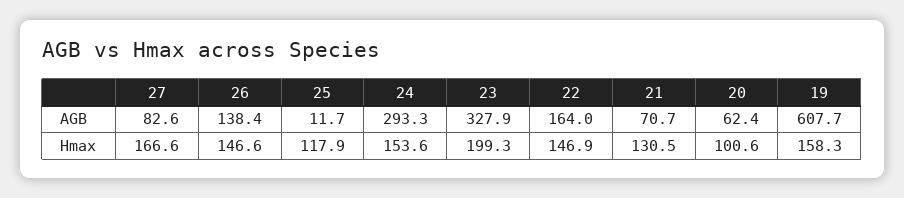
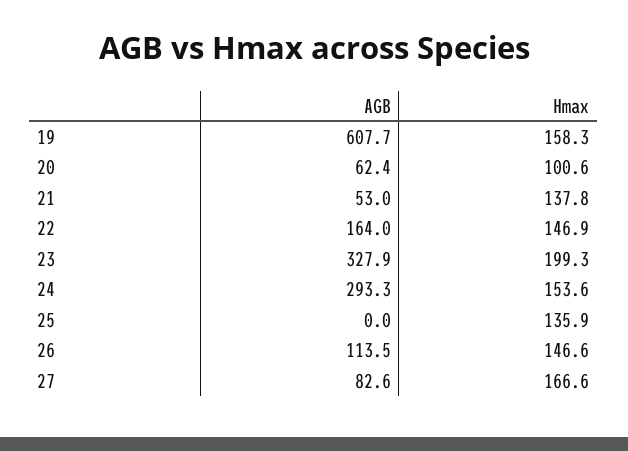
26, AGB: 138.4 -> 113.5
25, AGB: 11.7 -> 0
21, AGB: 70.7 -> 53
25, Hmax: 117.9 -> 135.9
21, Hmax: 130.5 -> 137.8

